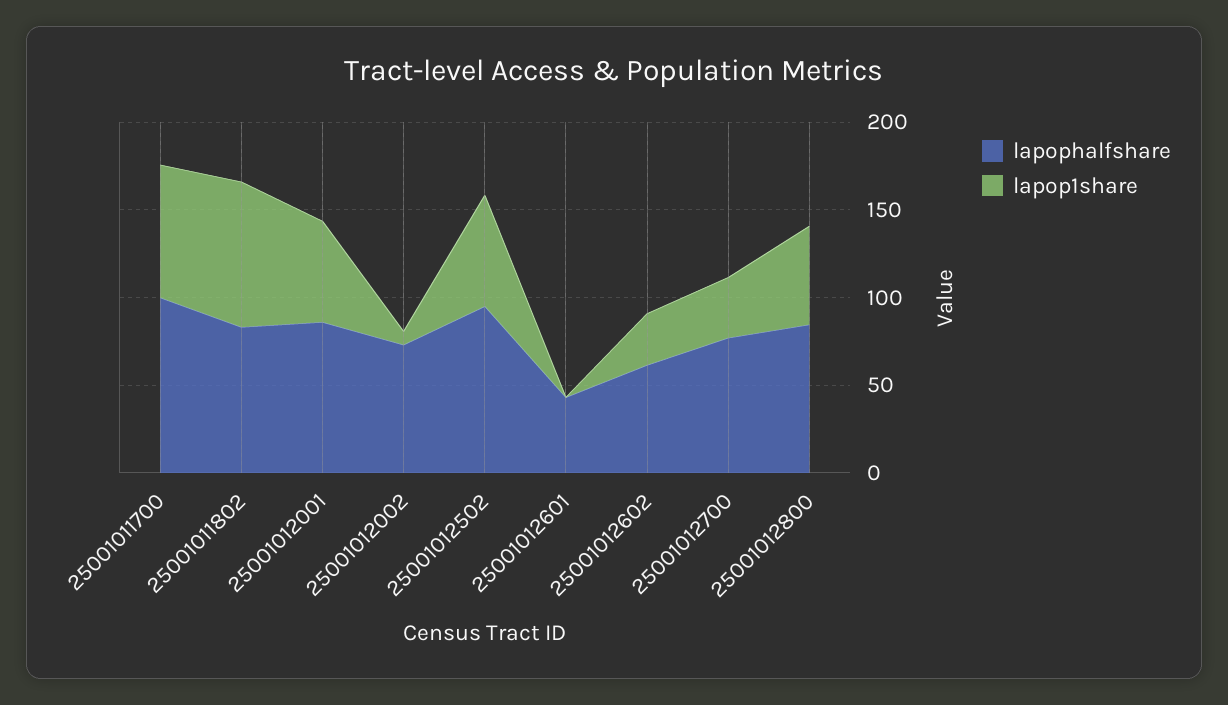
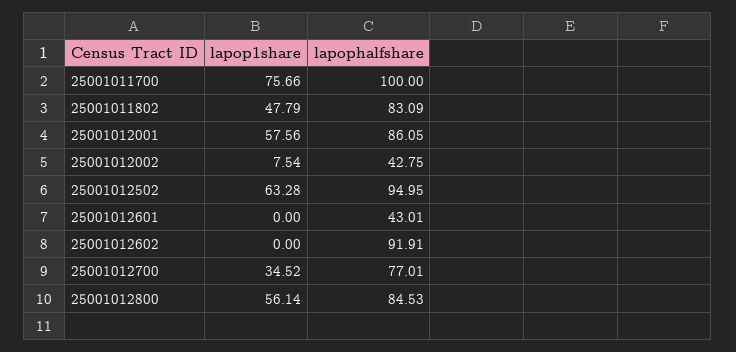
lapop1share, 25001011802: 80 -> 47.79
lapophalfshare, 25001012002: 70 -> 42.75
lapophalfshare, 25001012602: 60 -> 91.91
lapop1share, 25001012602: 30 -> 0

